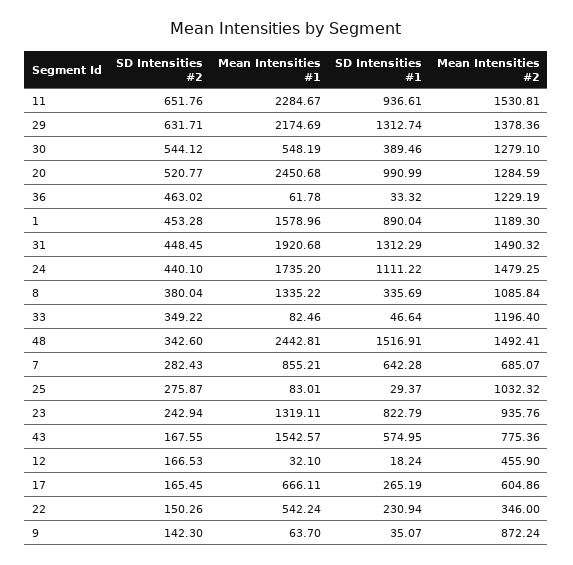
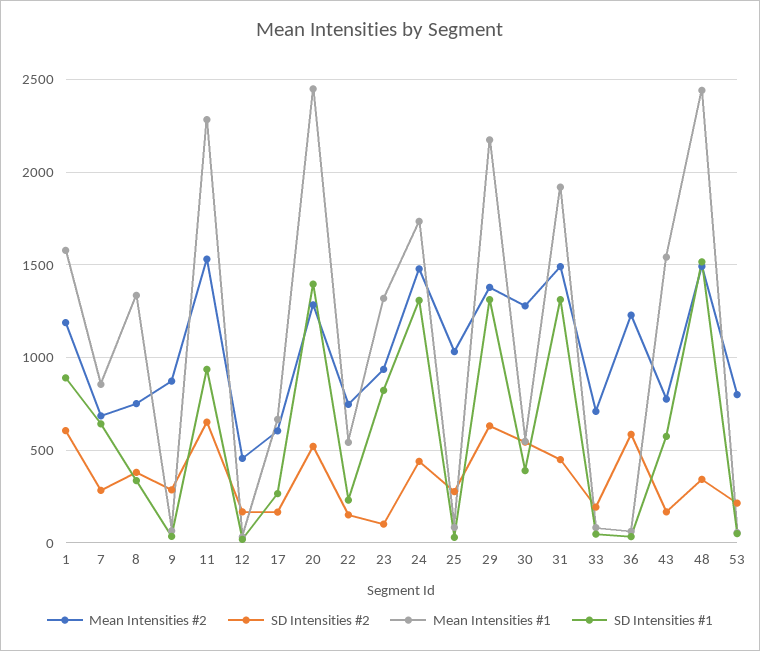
SD Intensities #1, 20: 990.99 -> 1400
SD Intensities #2, 36: 463.02 -> 600
SD Intensities #2, 1: 453.28 -> 600
SD Intensities #1, 24: 1111.22 -> 1300
Mean Intensities #2, 8: 1085.84 -> 750
SD Intensities #2, 33: 349.22 -> 200
Mean Intensities #2, 33: 1196.4 -> 700
SD Intensities #2, 23: 242.94 -> 100
Mean Intensities #2, 22: 346 -> 750
SD Intensities #2, 9: 142.3 -> 300
Mean Intensities #2, 53: none -> 800
SD Intensities #2, 53: none -> 200
Mean Intensities #1, 53: none -> 50
SD Intensities #1, 53: none -> 50

